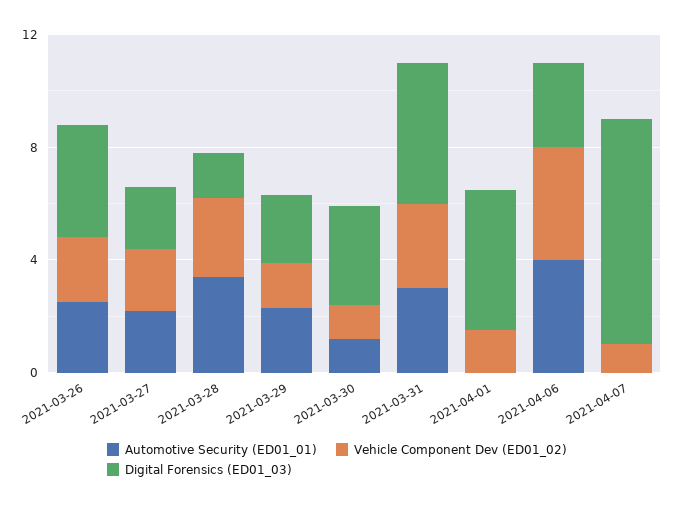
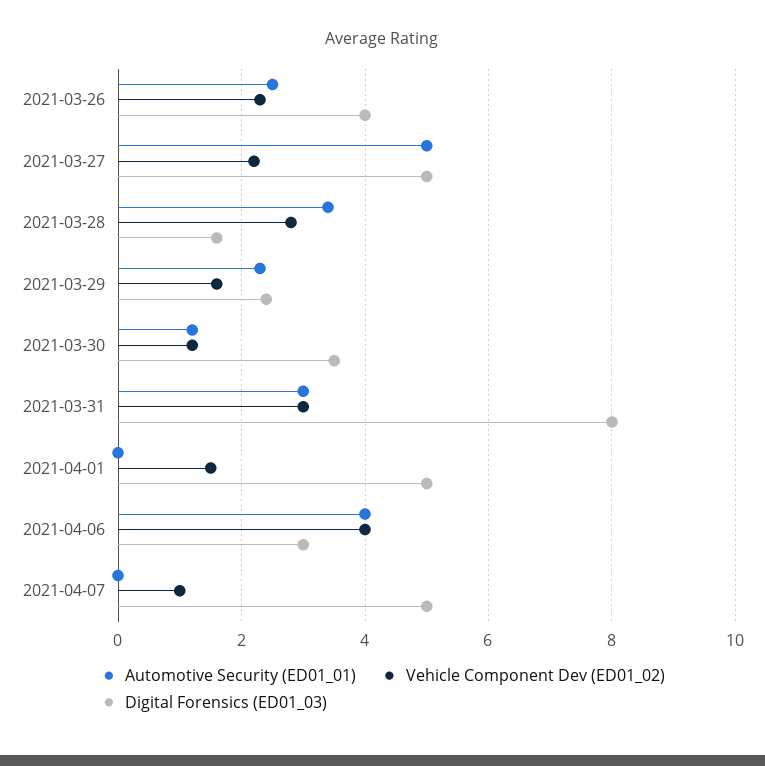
Automotive Security (ED01_01), 2021-03-27: 2 -> 5
Digital Forensics (ED01_03), 2021-03-27: 2 -> 5
Digital Forensics (ED01_03), 2021-03-31: 5 -> 8
Digital Forensics (ED01_03), 2021-04-07: 8 -> 5

